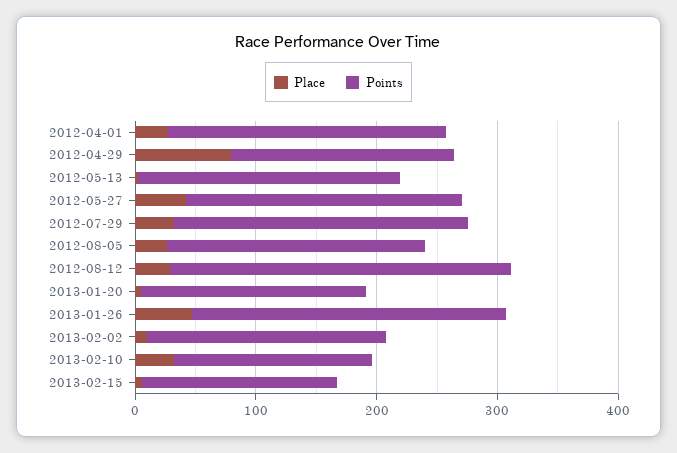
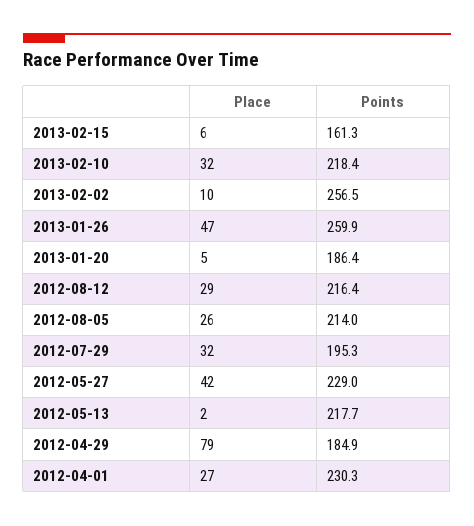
Points, 2012-07-29: 240 -> 195.3
Points, 2012-08-12: 280 -> 216.4
Points, 2013-02-02: 200 -> 256.5
Points, 2013-02-10: 160 -> 218.4

